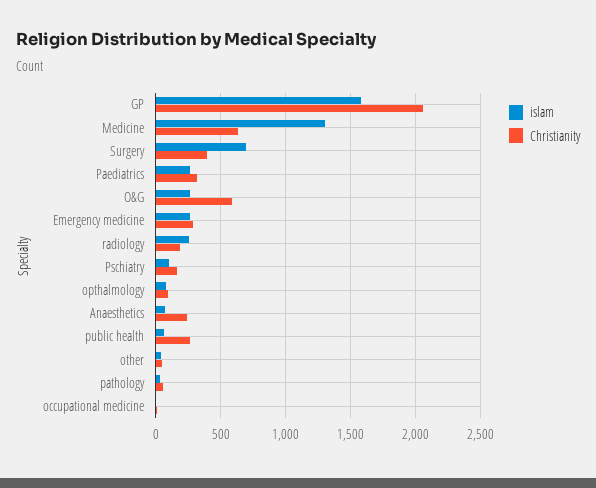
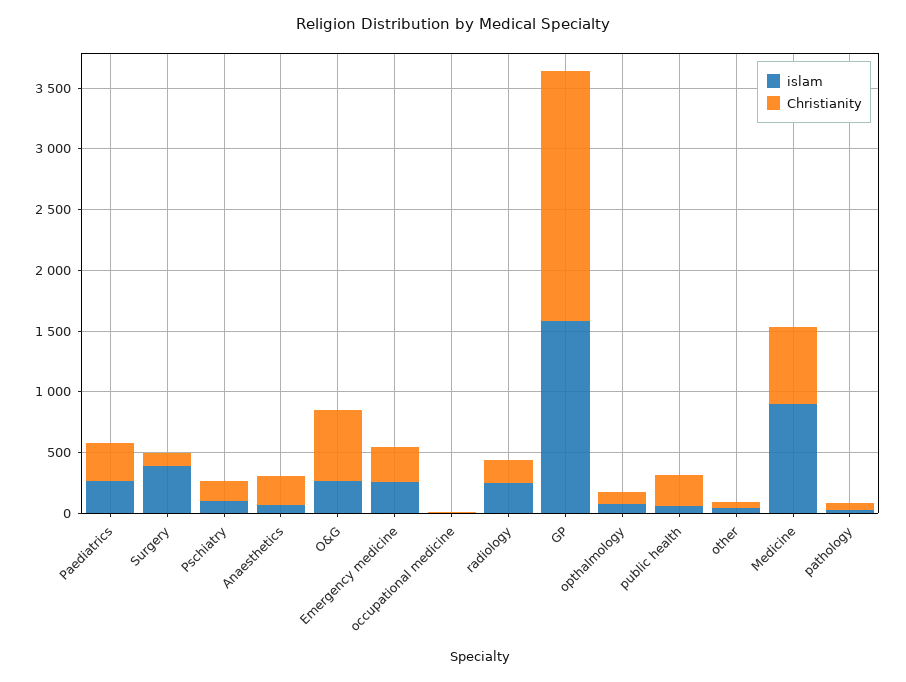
islam, Medicine: 1300 -> 900
islam, Surgery: 700 -> 400
Christianity, Surgery: 400 -> 100

